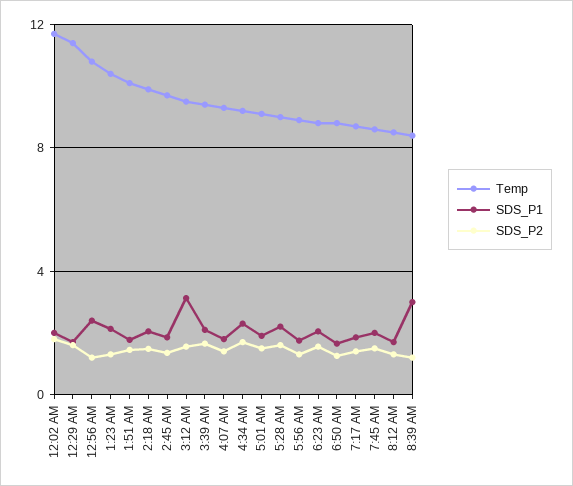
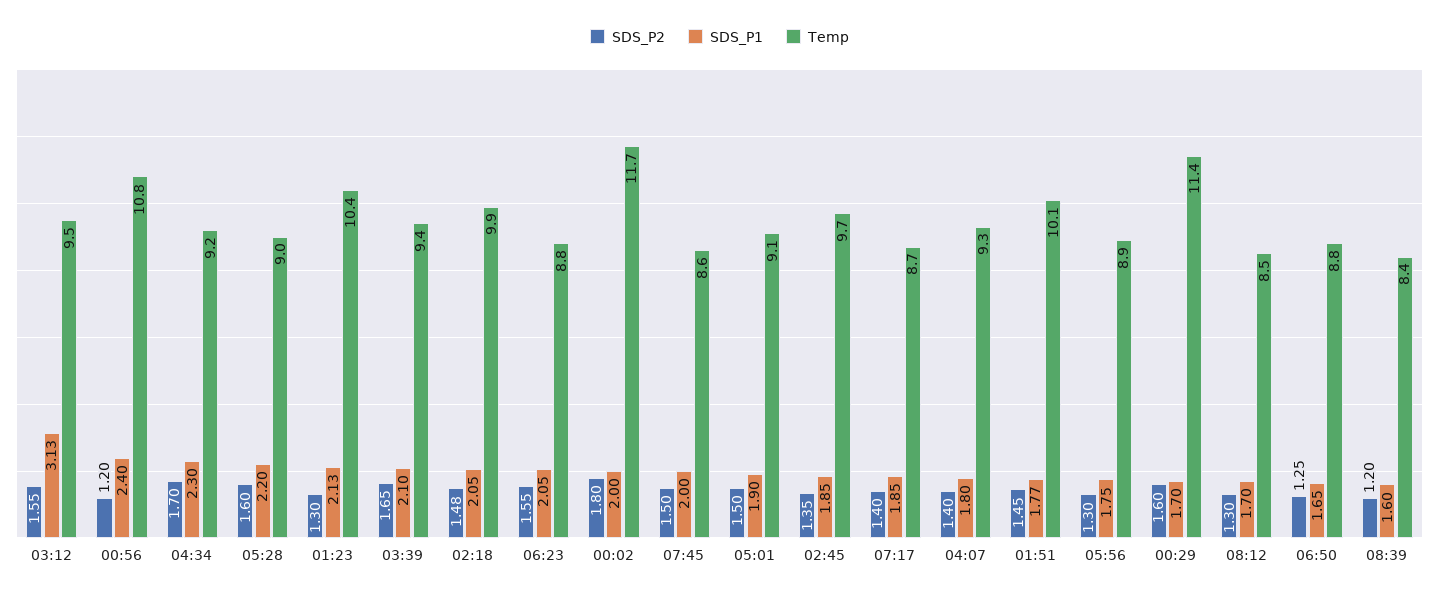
SDS_P1, 8:39 AM: 3 -> 1.6

